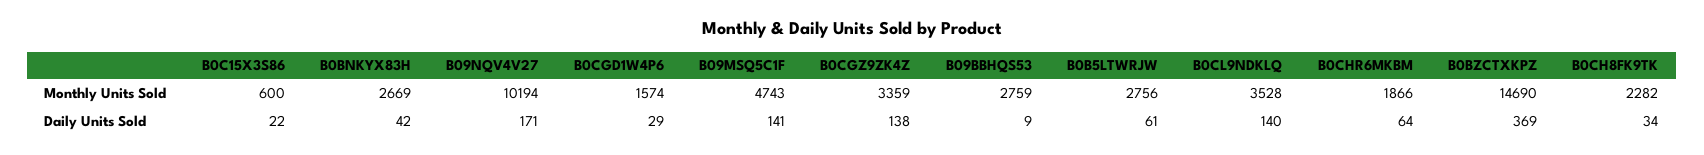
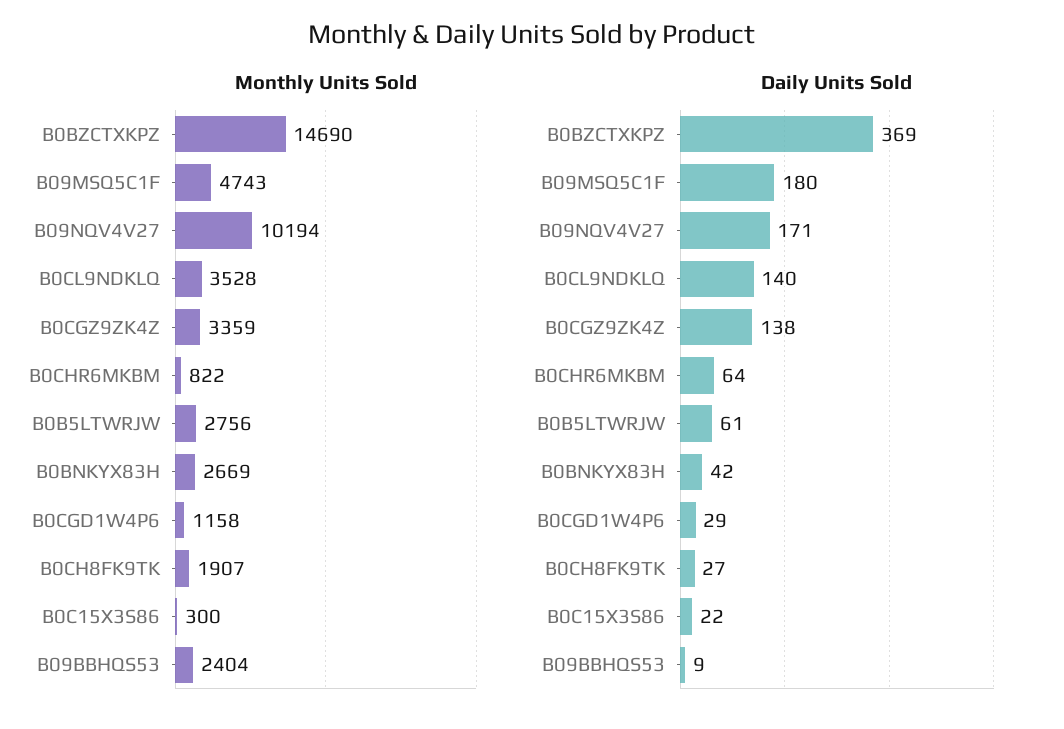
Monthly Units Sold, B0C15X3S86: 600 -> 300
Monthly Units Sold, B0CGD1W4P6: 1574 -> 1158
Monthly Units Sold, B09BBHQS53: 2759 -> 2404
Monthly Units Sold, B0CHR6MKBM: 1866 -> 822
Monthly Units Sold, B0CH8FK9TK: 2282 -> 1907
Daily Units Sold, B09MSQ5C1F: 141 -> 180
Daily Units Sold, B0CH8FK9TK: 34 -> 27

